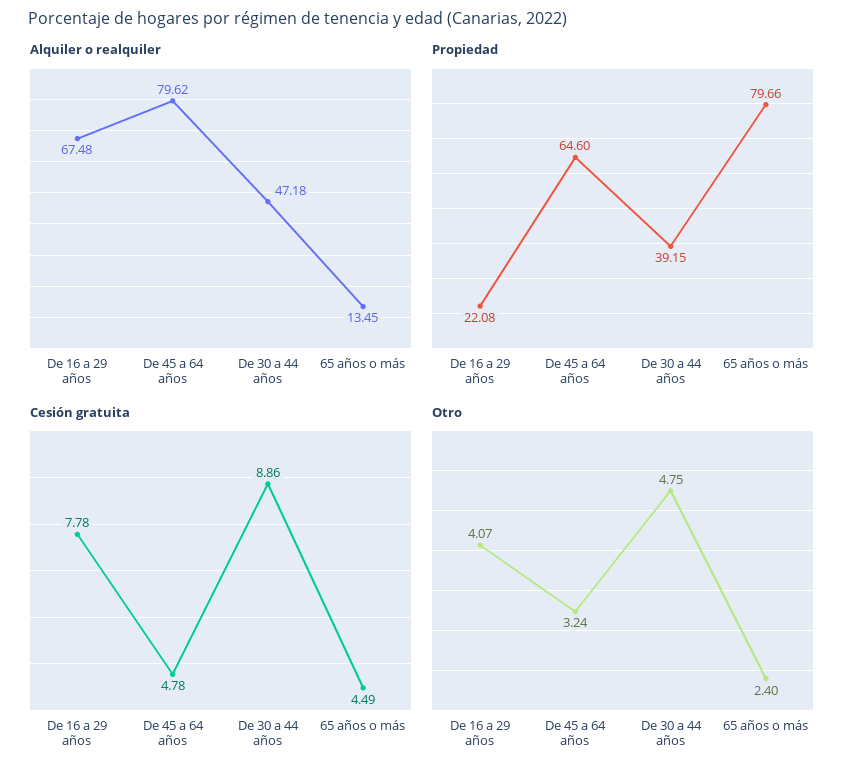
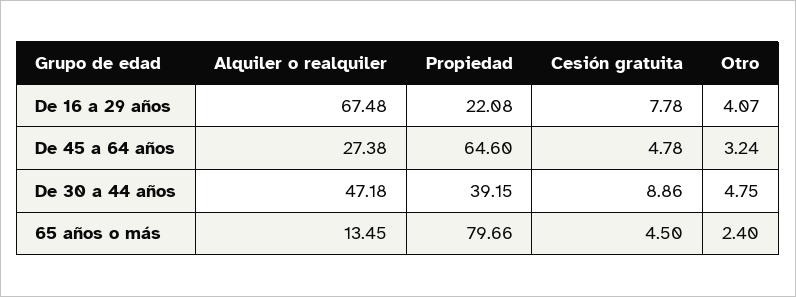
Alquiler o realquiler, De 45 a 64 años: 79.62 -> 27.38
Cesión gratuita, 65 años o más: 4.49 -> 4.5

